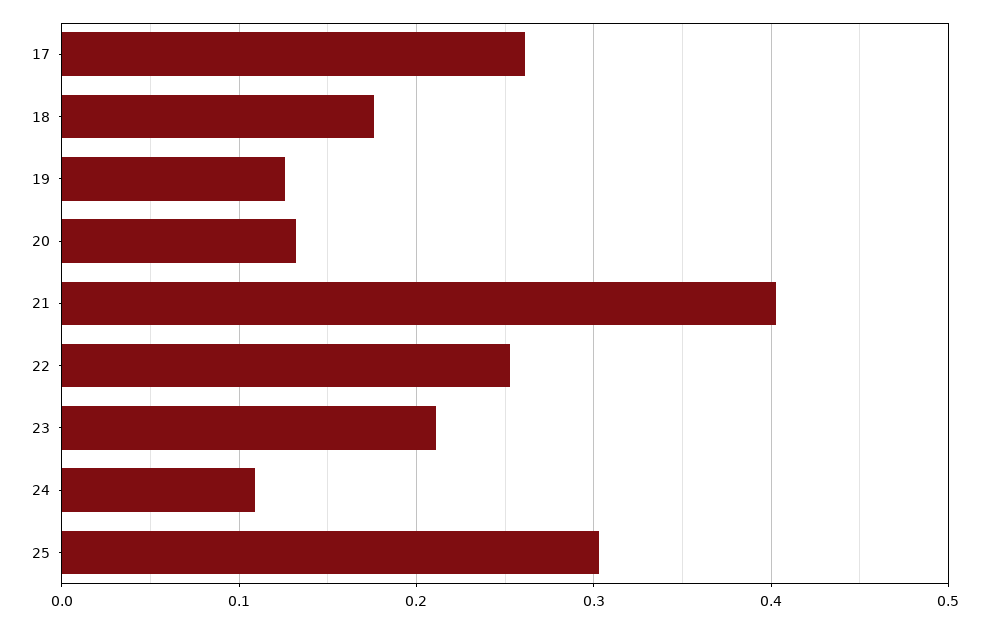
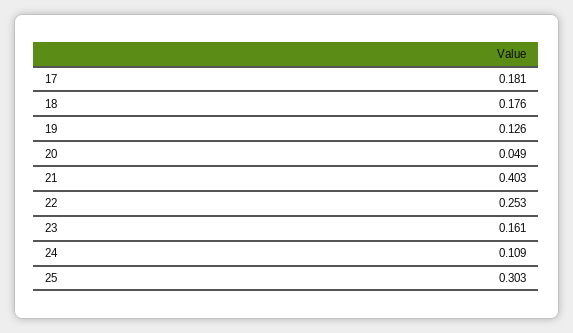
17: 0.26 -> 0.181
20: 0.13 -> 0.049
23: 0.21 -> 0.161

